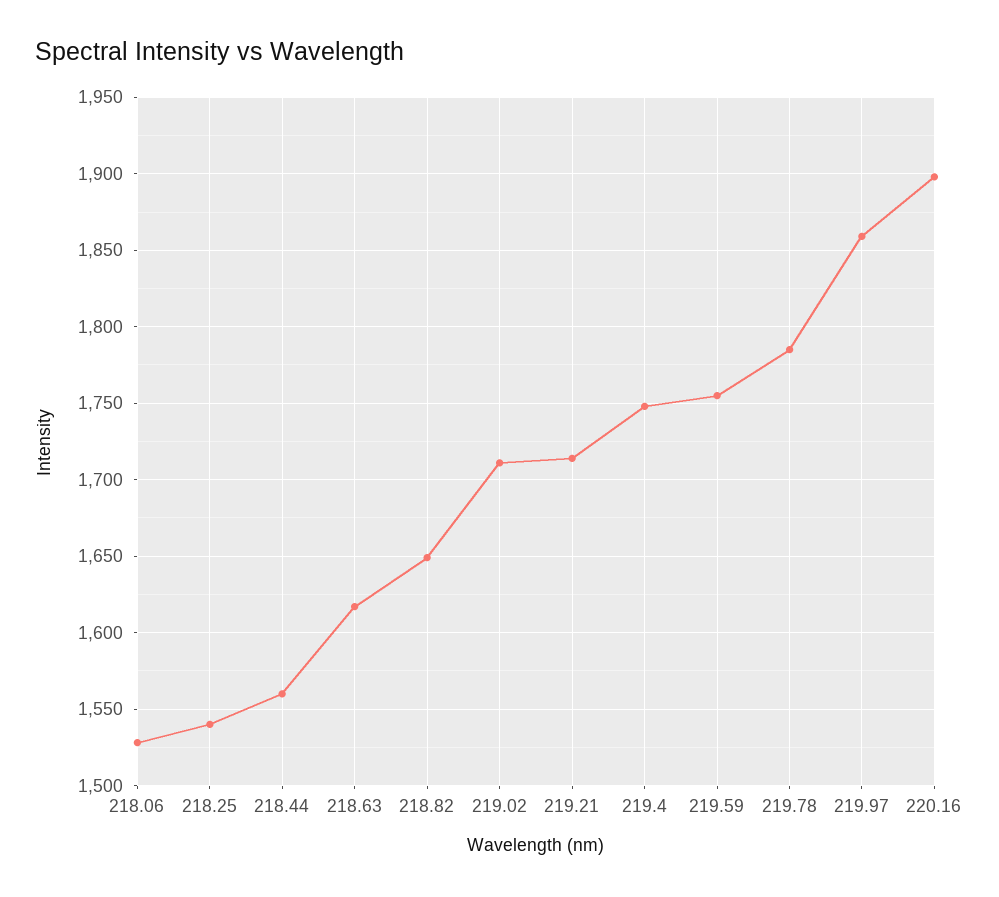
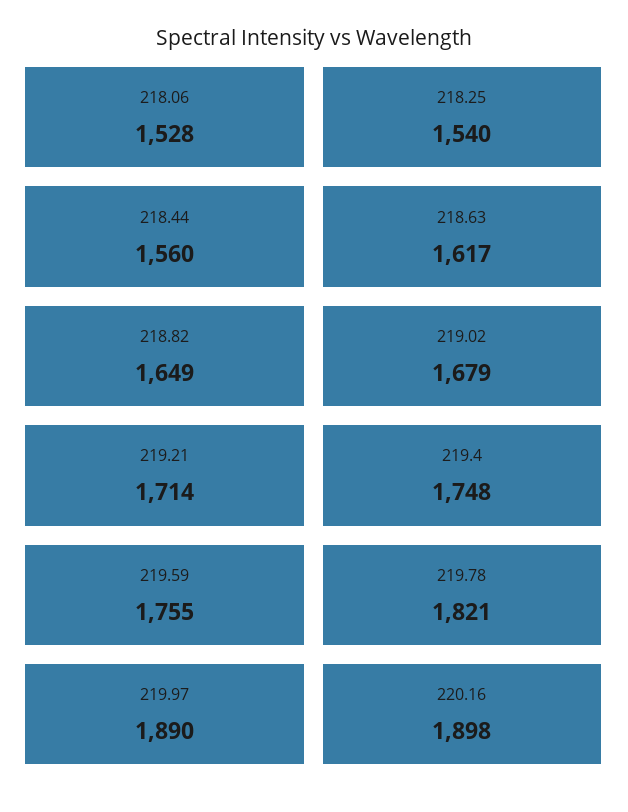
219.02: 1710 -> 1679
219.78: 1785 -> 1821
219.97: 1860 -> 1890

